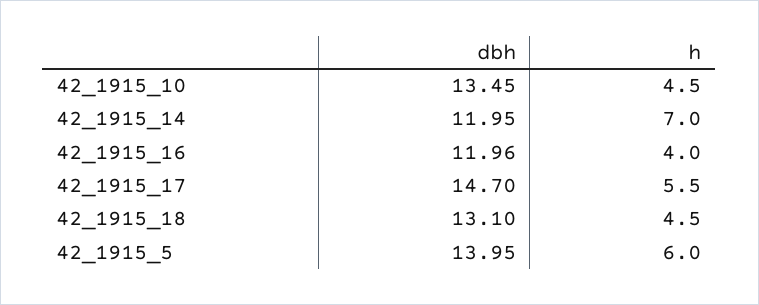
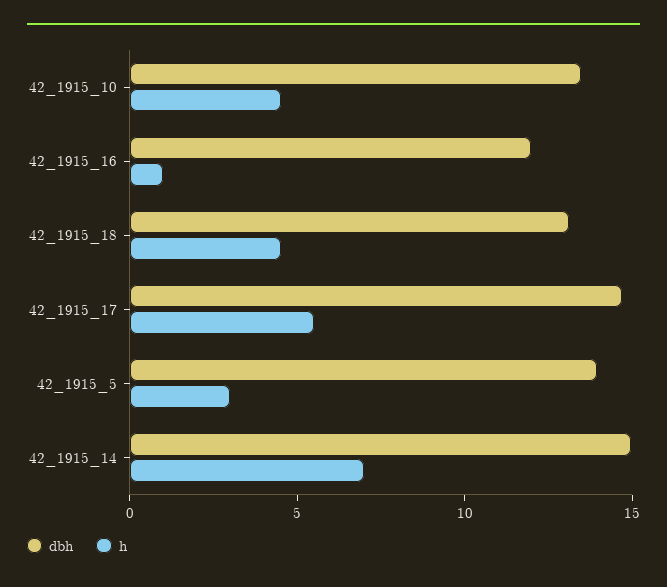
dbh, 42_1915_14: 11.95 -> 15
h, 42_1915_16: 4 -> 1
h, 42_1915_5: 6 -> 3

